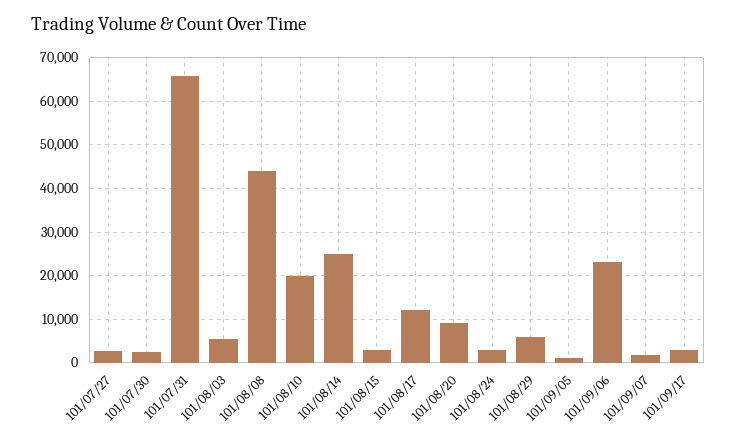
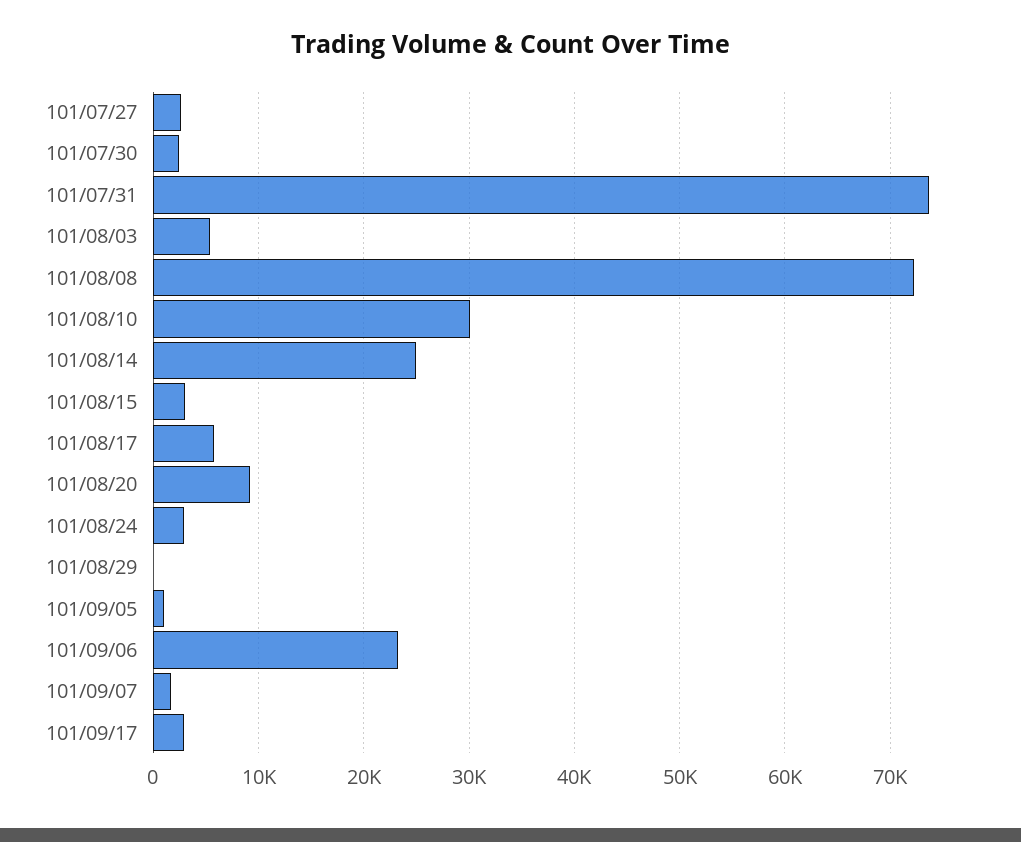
101/07/31: 66000 -> 74000
101/08/08: 44000 -> 72000
101/08/10: 20000 -> 30000
101/08/17: 12000 -> 6000
101/08/29: 6000 -> 0

